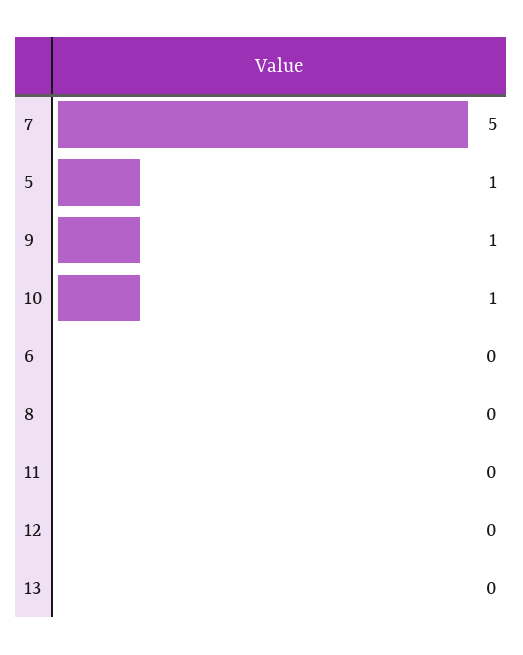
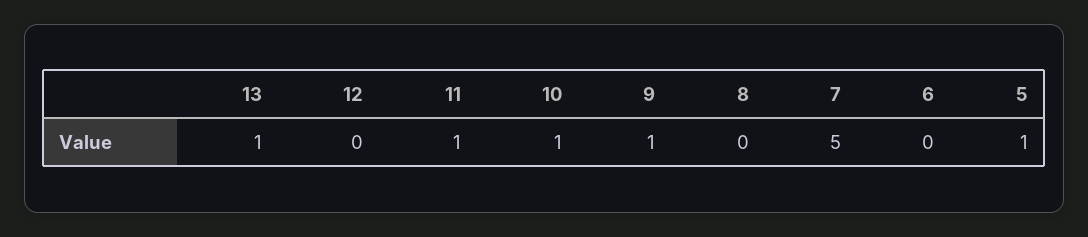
11: 0 -> 1
13: 0 -> 1

